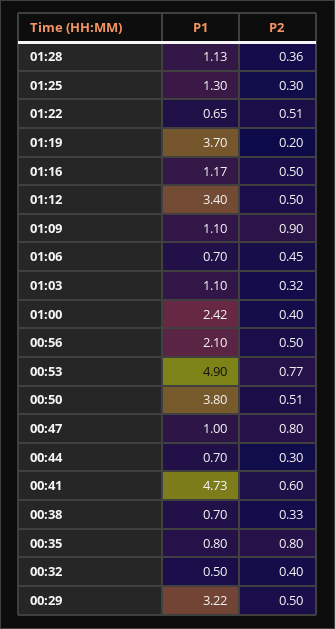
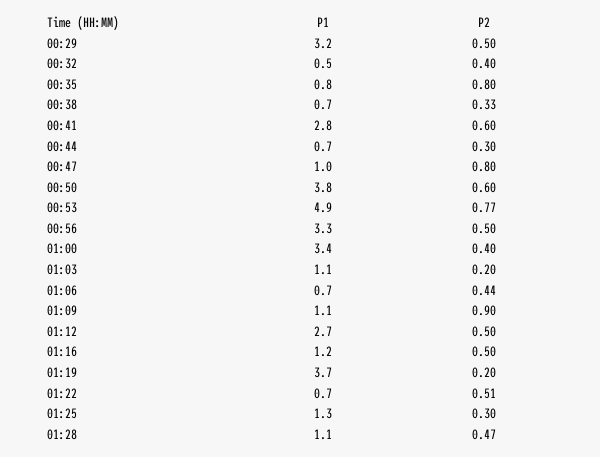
P2, 01:28: 0.36 -> 0.47
P1, 01:12: 3.4 -> 2.7
P2, 01:06: 0.45 -> 0.44
P2, 01:03: 0.32 -> 0.2
P1, 01:00: 2.42 -> 3.4
P1, 00:56: 2.1 -> 3.3
P2, 00:50: 0.51 -> 0.6
P1, 00:41: 4.73 -> 2.8

